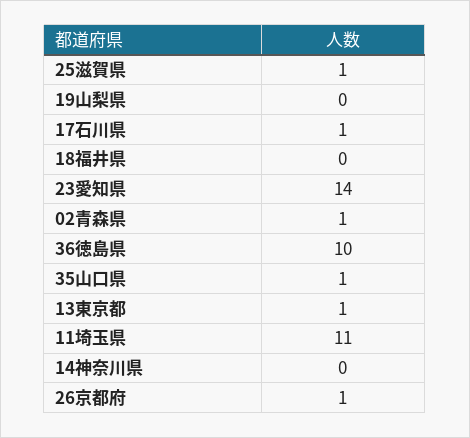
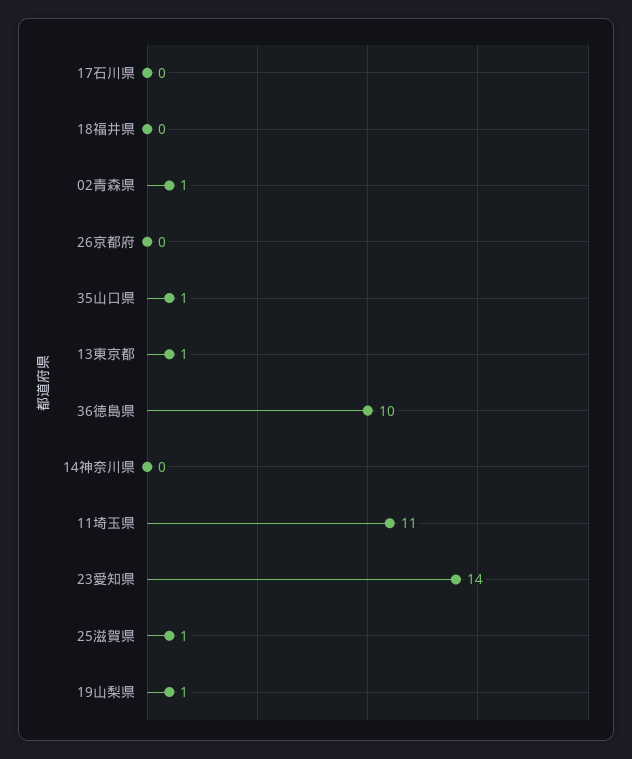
19山梨県: 0 -> 1
17石川県: 1 -> 0
26京都府: 1 -> 0

